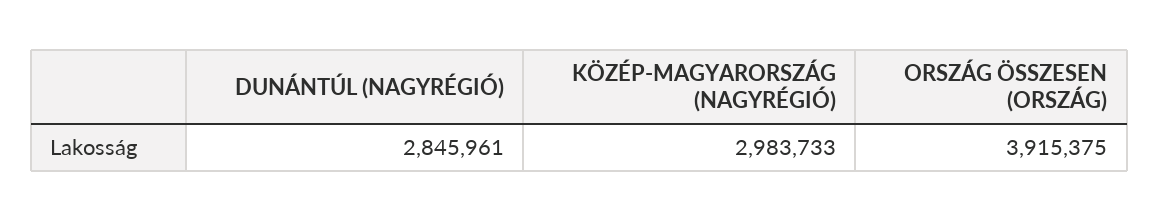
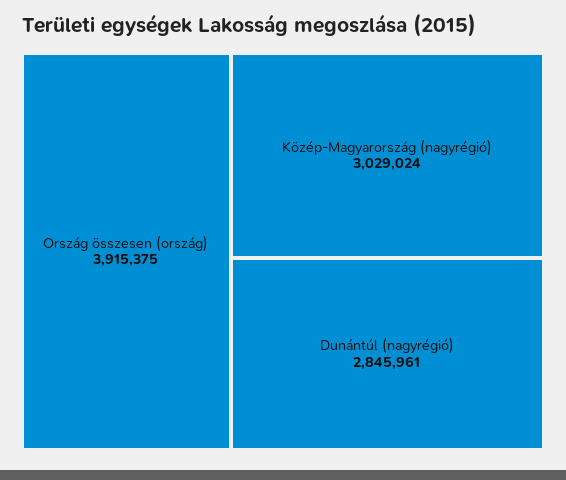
KÖZÉP-MAGYARORSZÁG (NAGYRÉGIÓ): 2983733 -> 3029024

